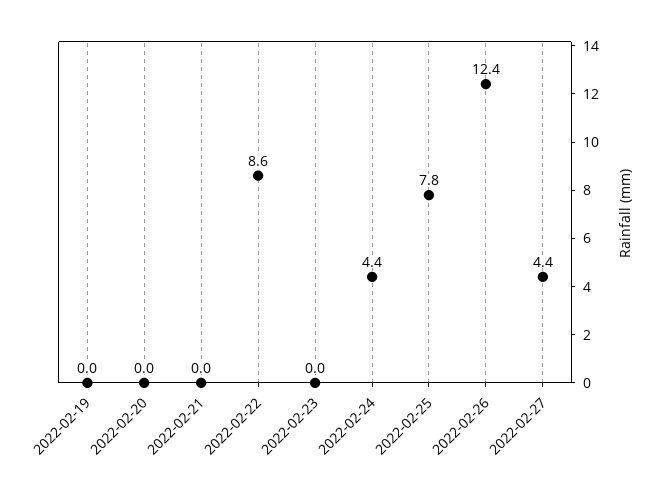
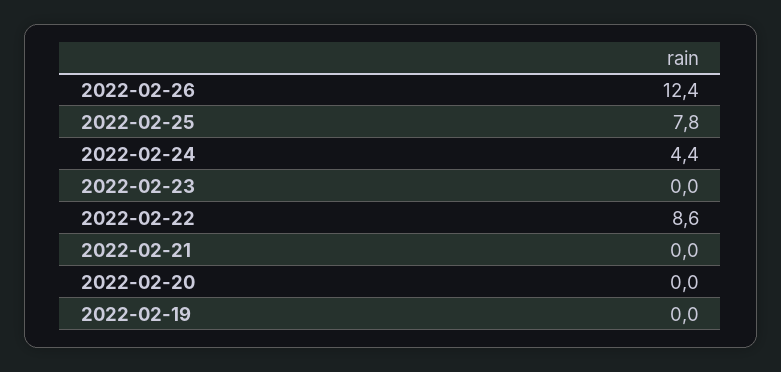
2022-02-27: 4.4 -> none

